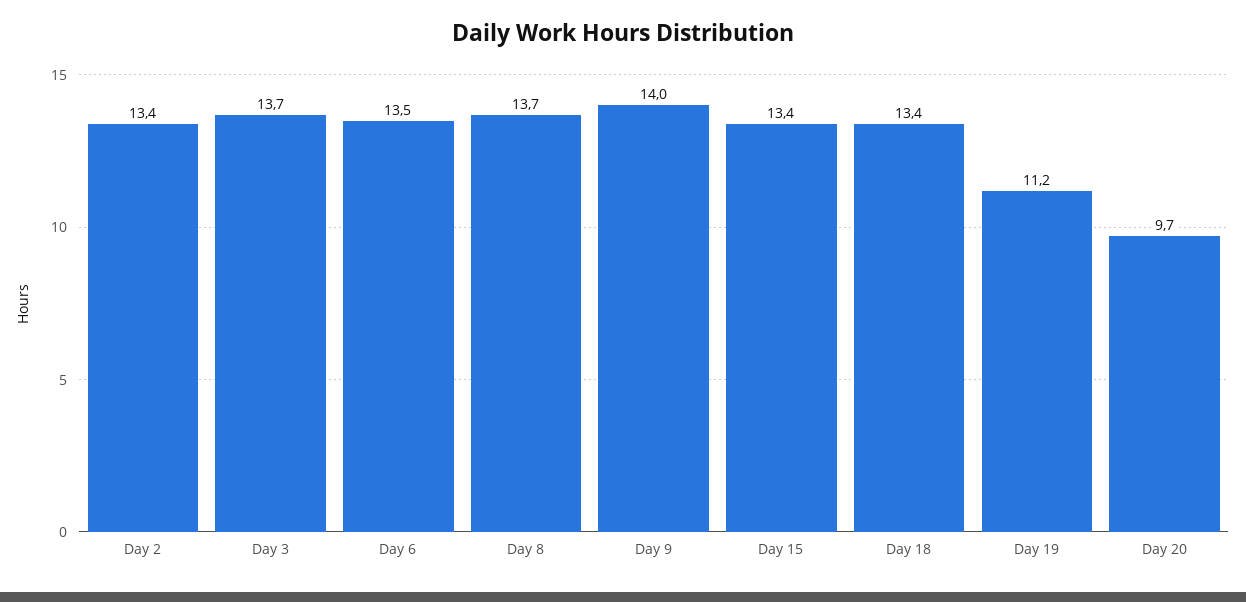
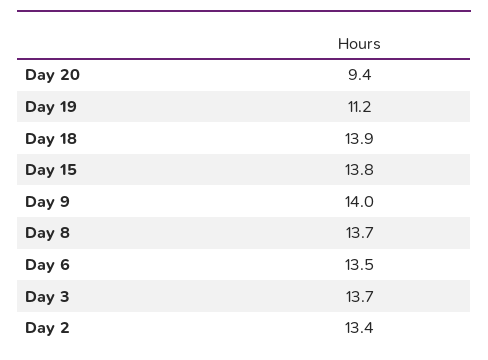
Day 15: 13.4 -> 13.8
Day 18: 13.4 -> 13.9
Day 20: 9.7 -> 9.4

